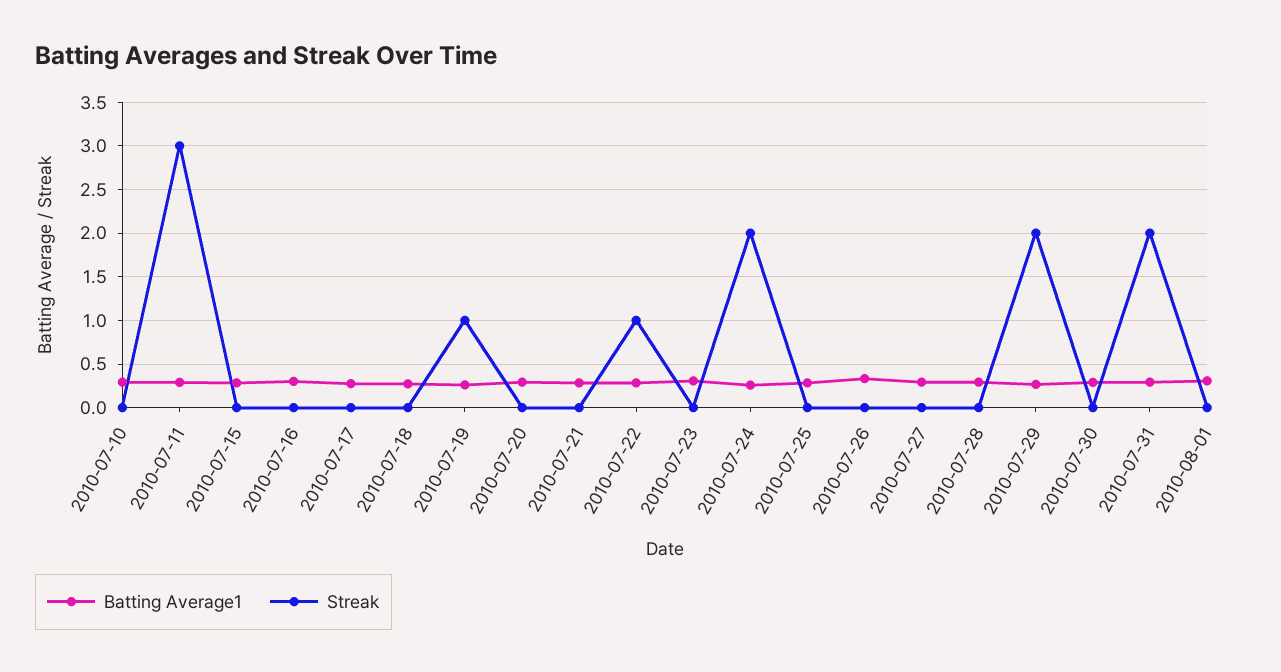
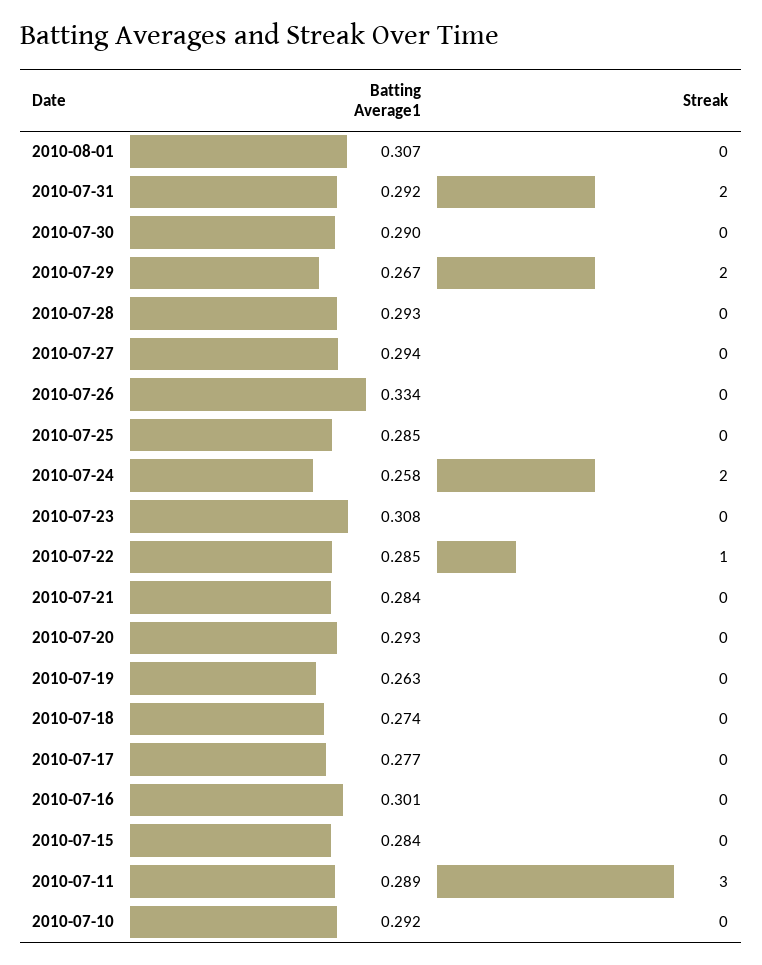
Streak, 2010-07-19: 1 -> 0

